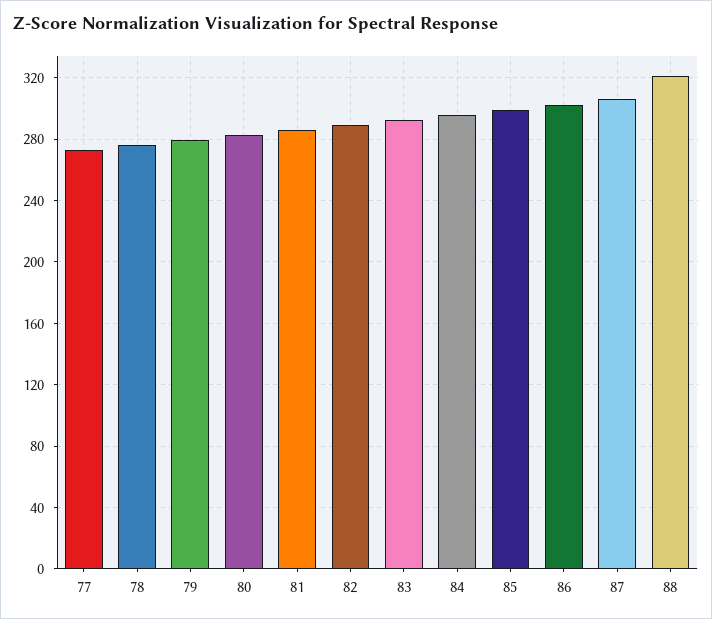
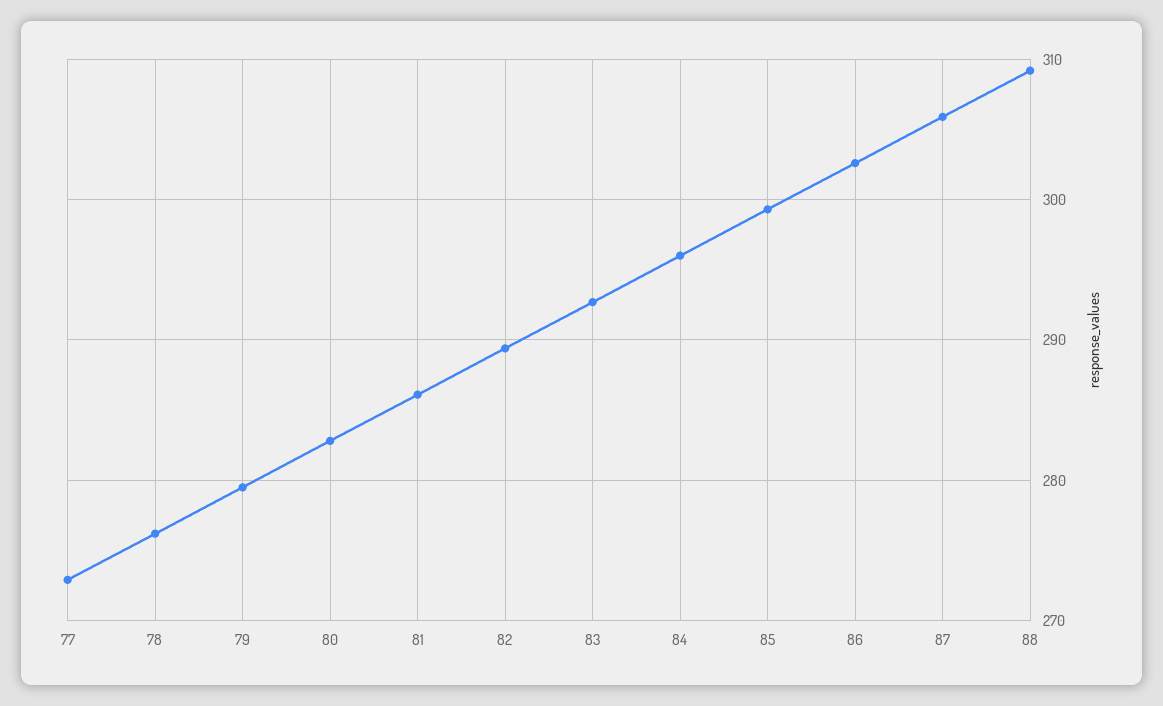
88: 320 -> 309

